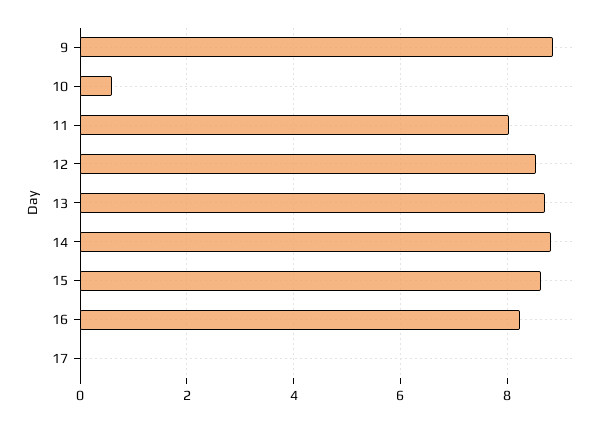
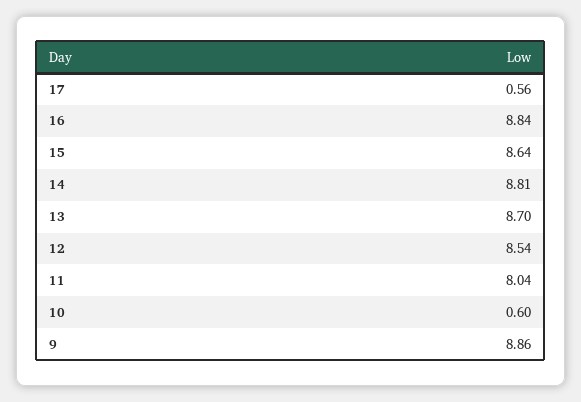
16: 8.2 -> 8.84
17: 0 -> 0.56

